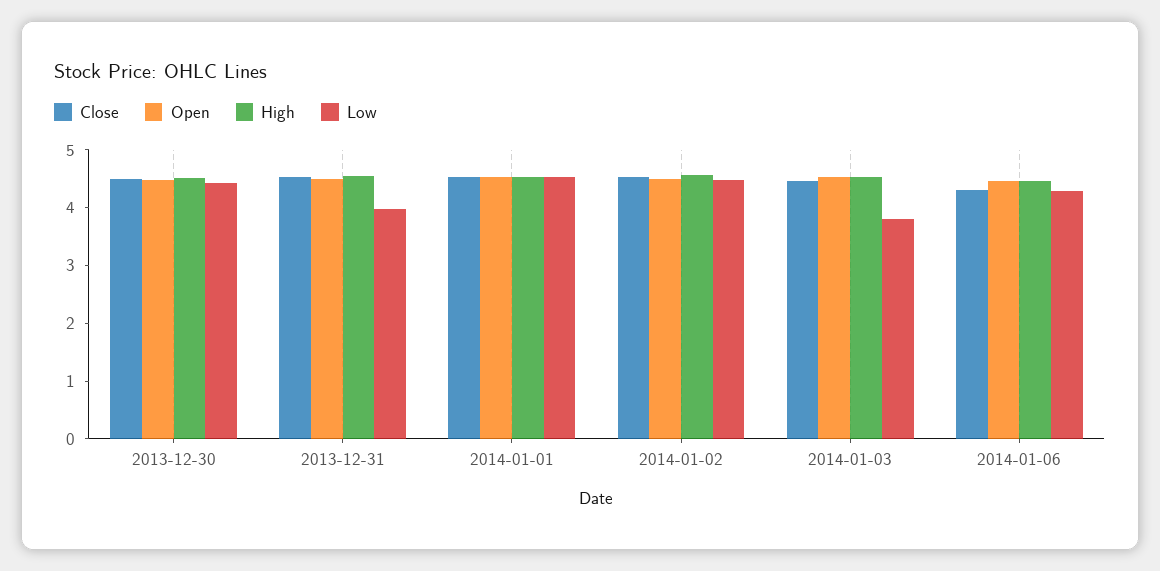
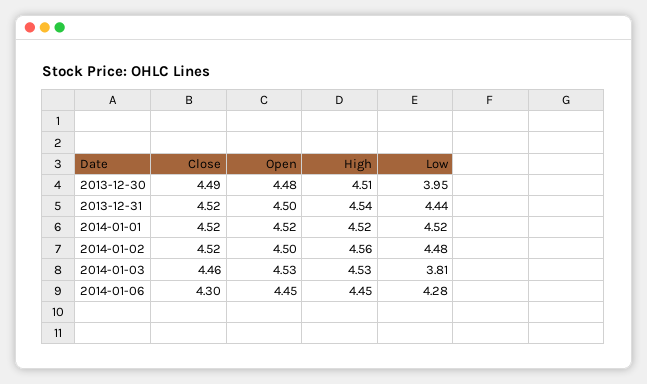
Low, 2013-12-30: 4.4 -> 3.95
Low, 2013-12-31: 4 -> 4.44

